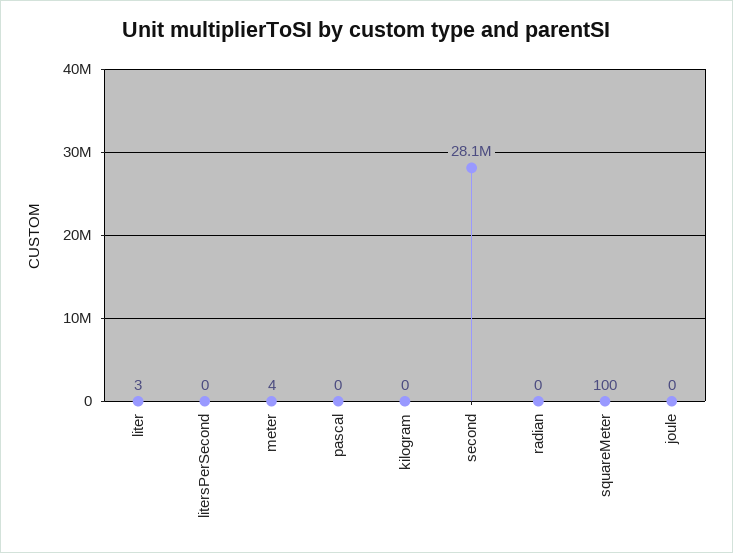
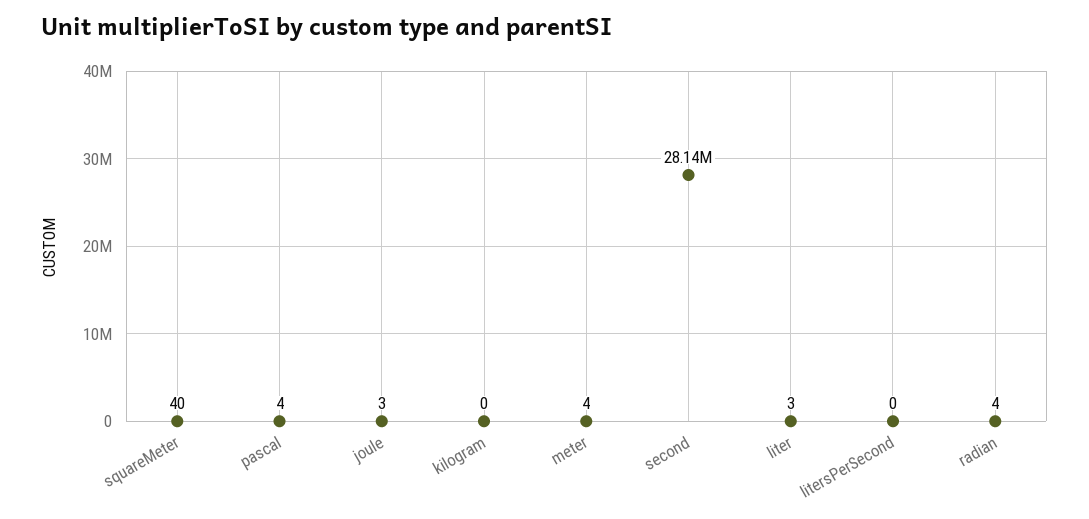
pascal: 0 -> 4
radian: 0 -> 4
squareMeter: 100 -> 40
joule: 0 -> 3

